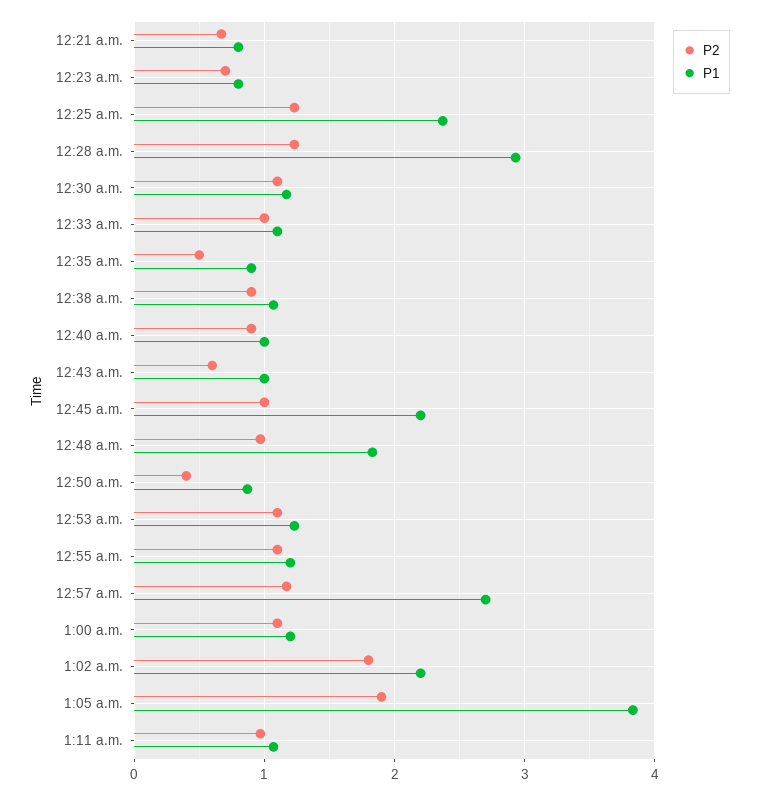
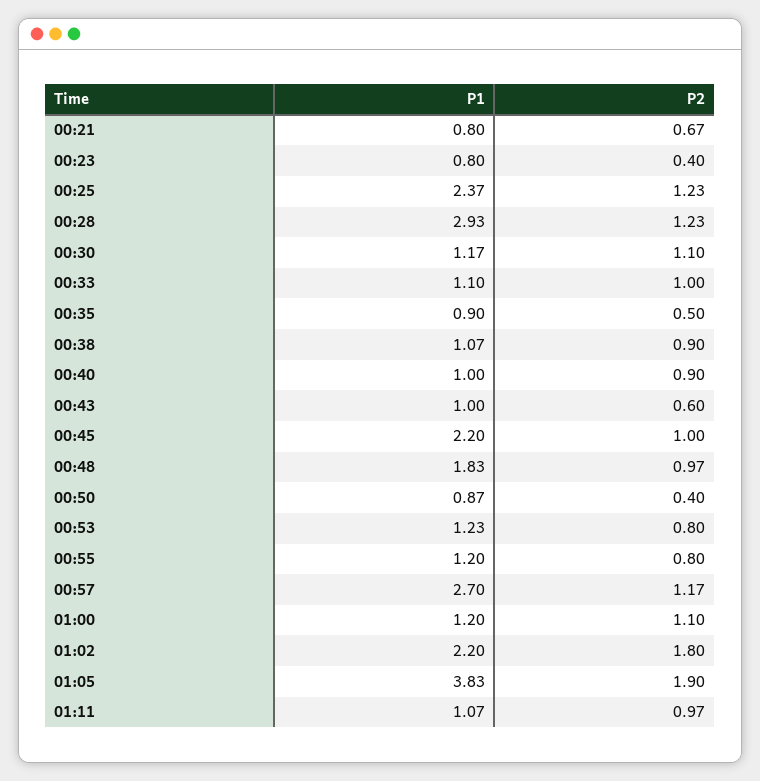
P2, 12:23 a.m.: 0.7 -> 0.4
P2, 12:53 a.m.: 1.1 -> 0.8
P2, 12:55 a.m.: 1.1 -> 0.8

